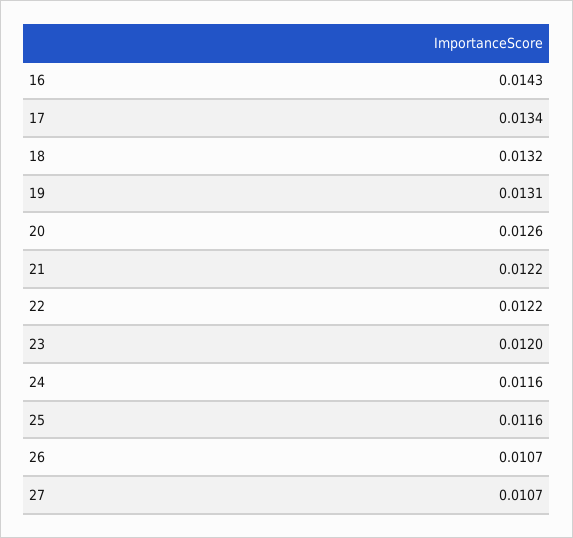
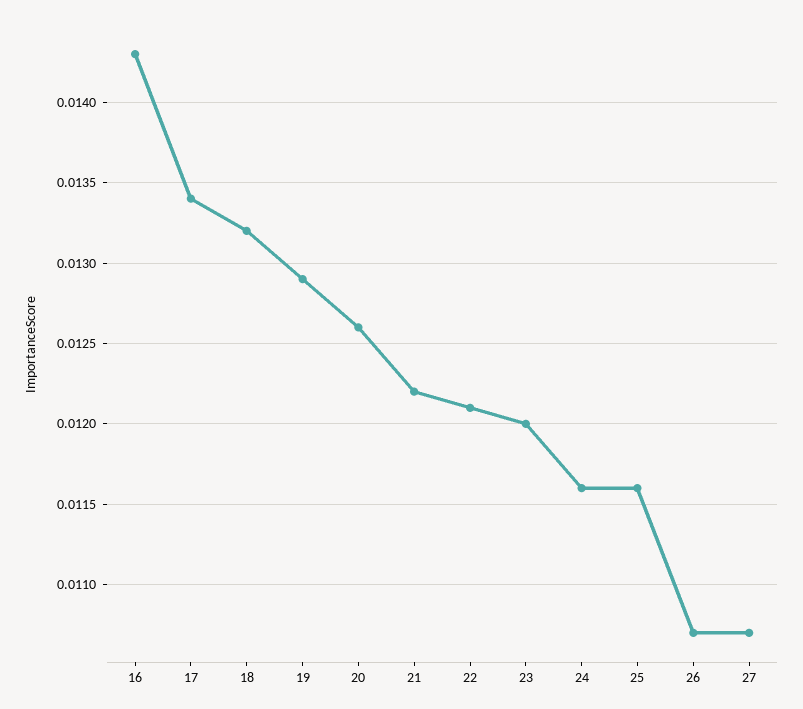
19: 0.0131 -> 0.0129
22: 0.0122 -> 0.0121

